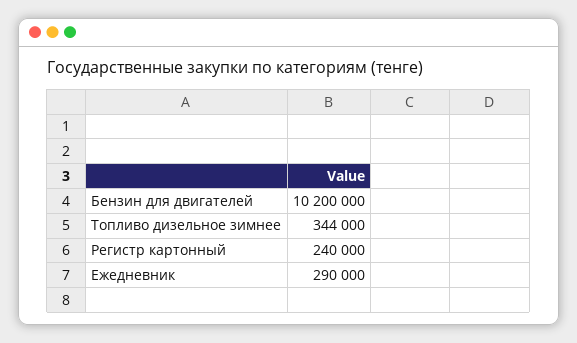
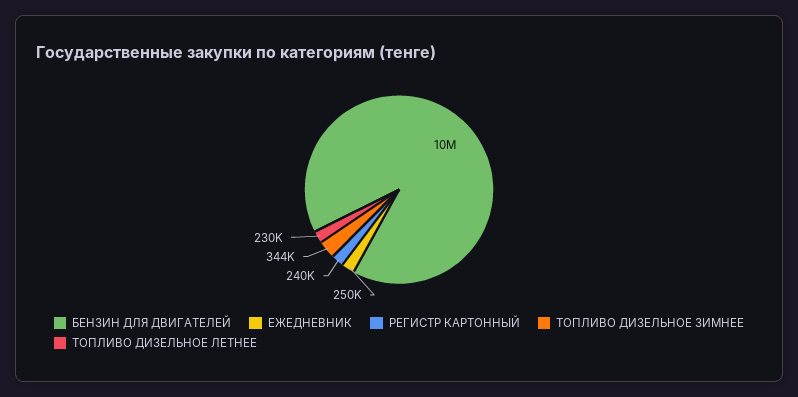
Ежедневник: 290000 -> 250000
ТОПЛИВО ДИЗЕЛЬНОЕ ЛЕТНЕЕ: none -> 230000

